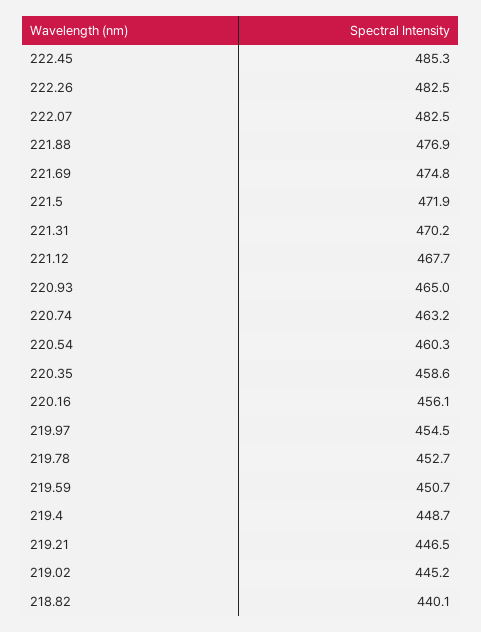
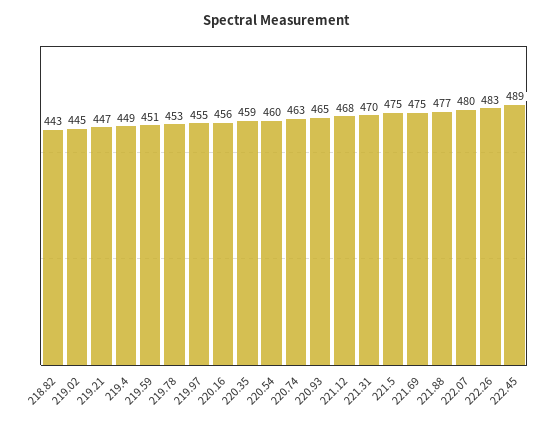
222.45: 485.3 -> 489
222.07: 482.5 -> 480
221.5: 471.9 -> 475
218.82: 440.1 -> 443

